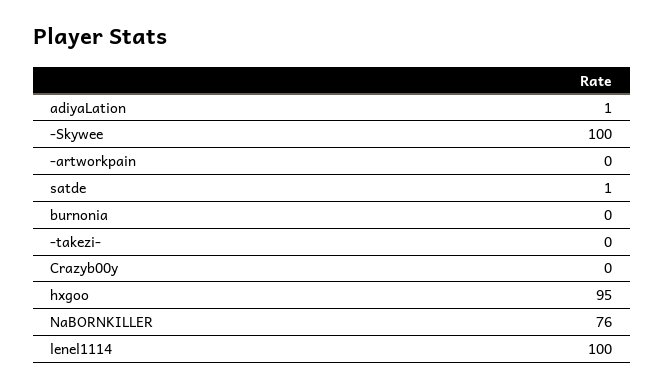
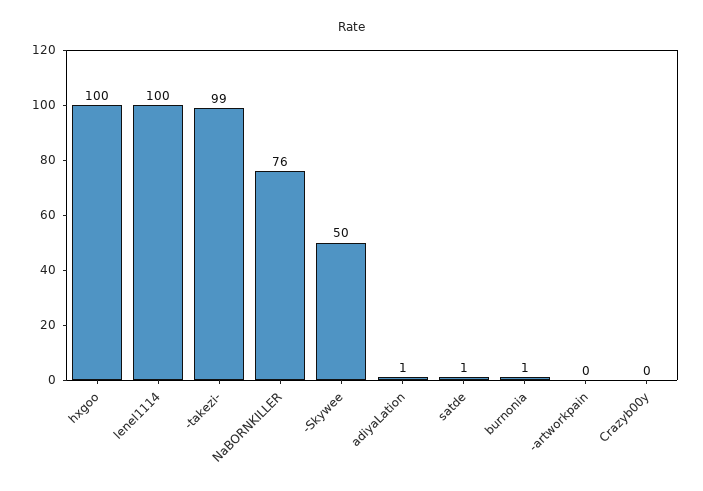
-Skywee: 100 -> 50
burnonia: 0 -> 1
-takezi-: 0 -> 99
hxgoo: 95 -> 100

